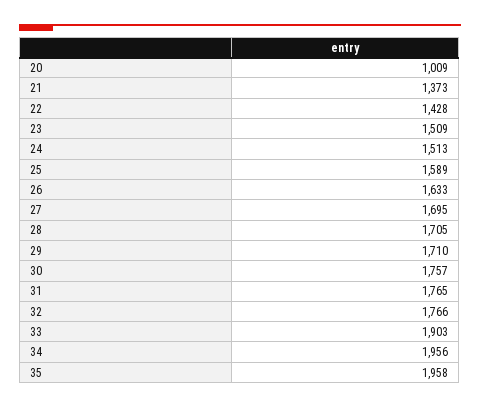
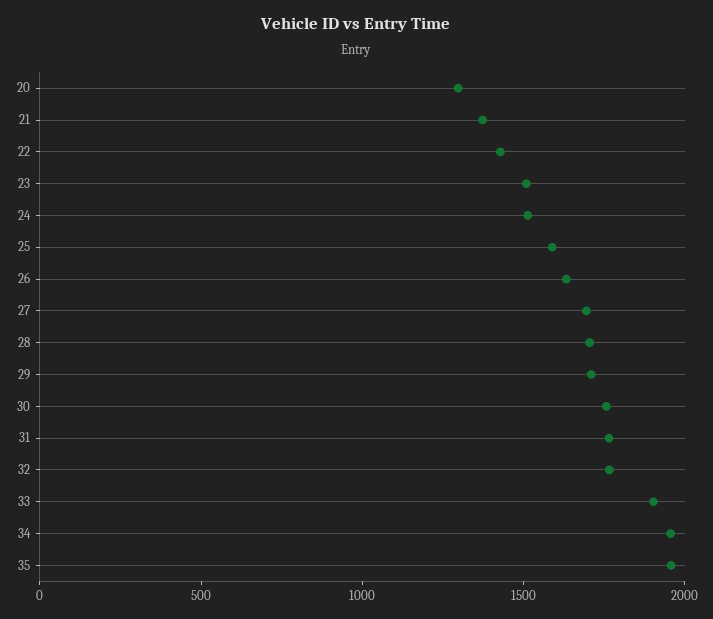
20: 1009 -> 1300

